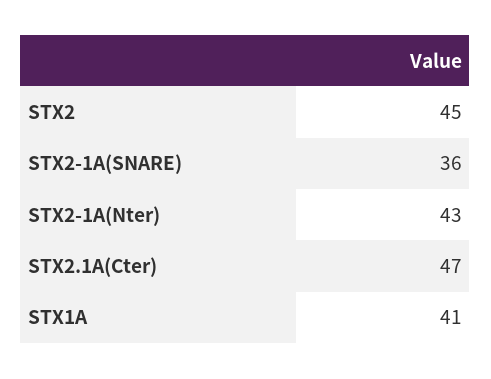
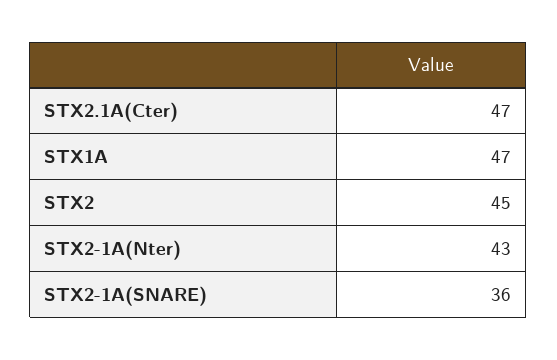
STX1A: 41 -> 47

